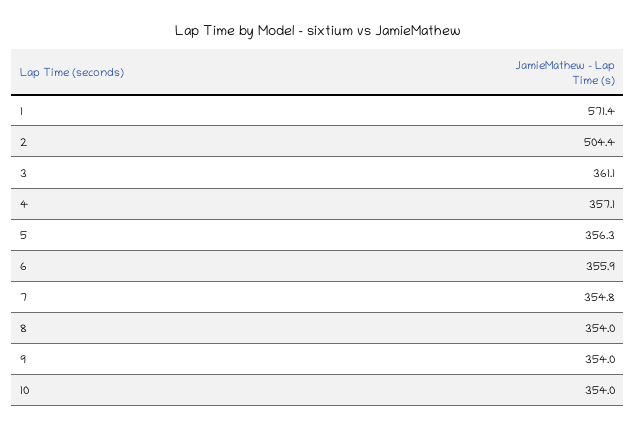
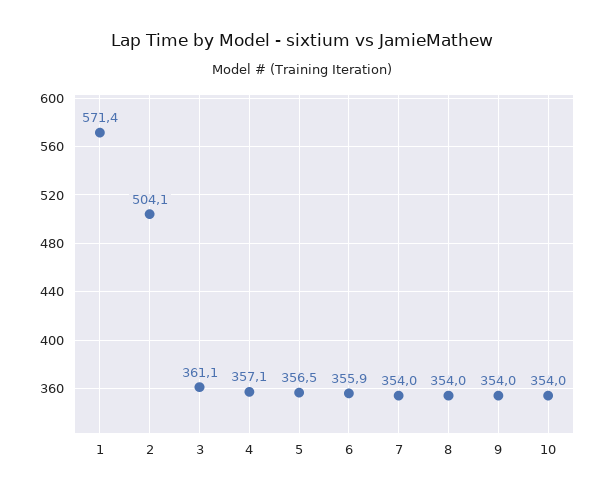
2: 504.4 -> 504.1
5: 356.3 -> 356.5
7: 354.8 -> 354

